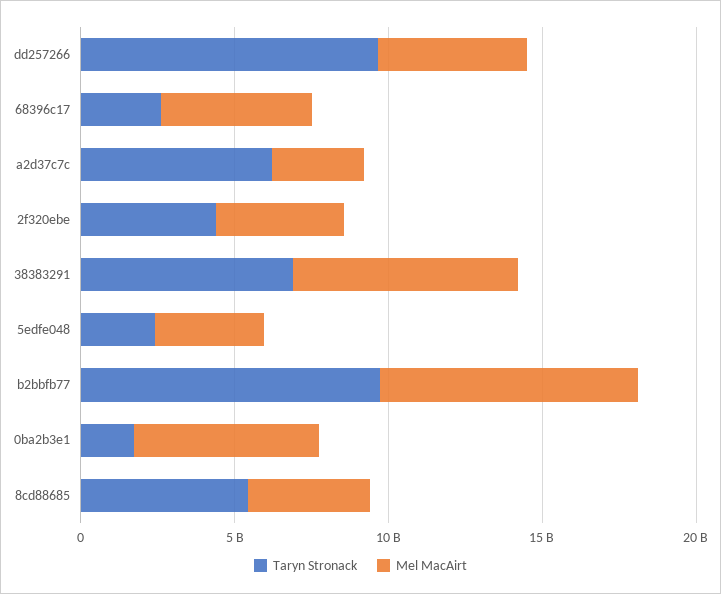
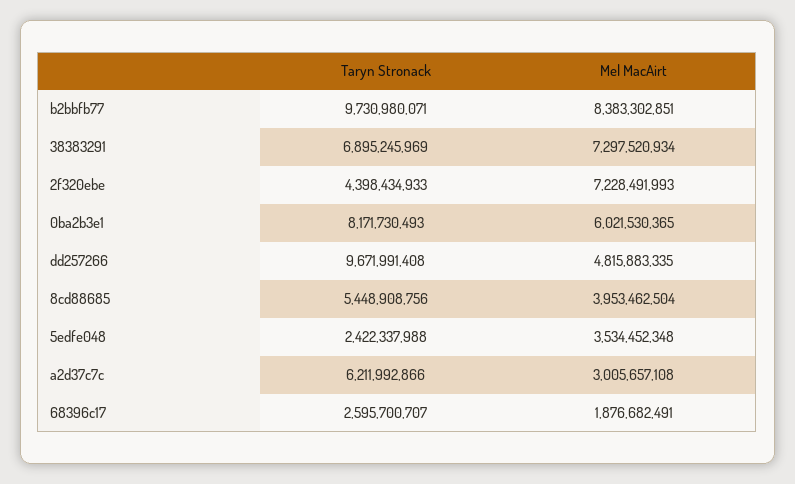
Mel MacAirt, 68396c17: 5000000000 -> 1876682491
Mel MacAirt, 2f320ebe: 4000000000 -> 7228491993
Taryn Stronack, 0ba2b3e1: 2000000000 -> 8171730493

